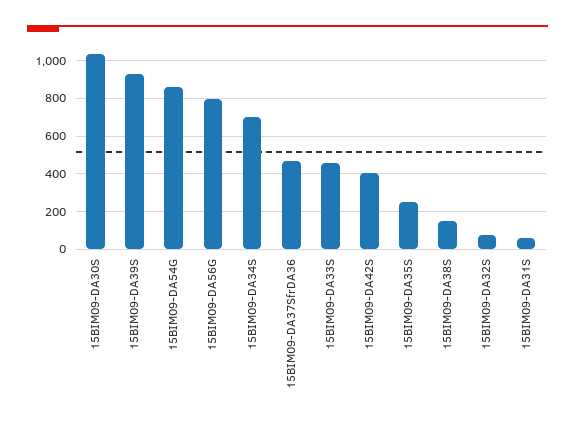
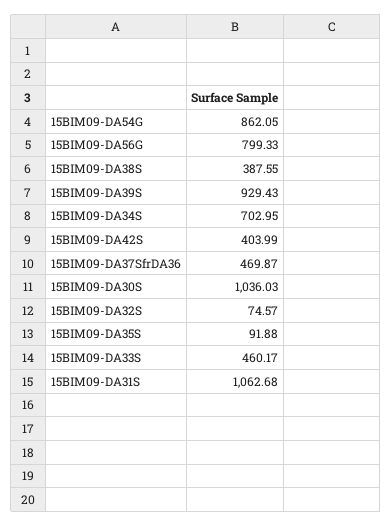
15BIM09-DA35S: 250 -> 91.88
15BIM09-DA38S: 150 -> 387.55
15BIM09-DA31S: 50 -> 1062.68

